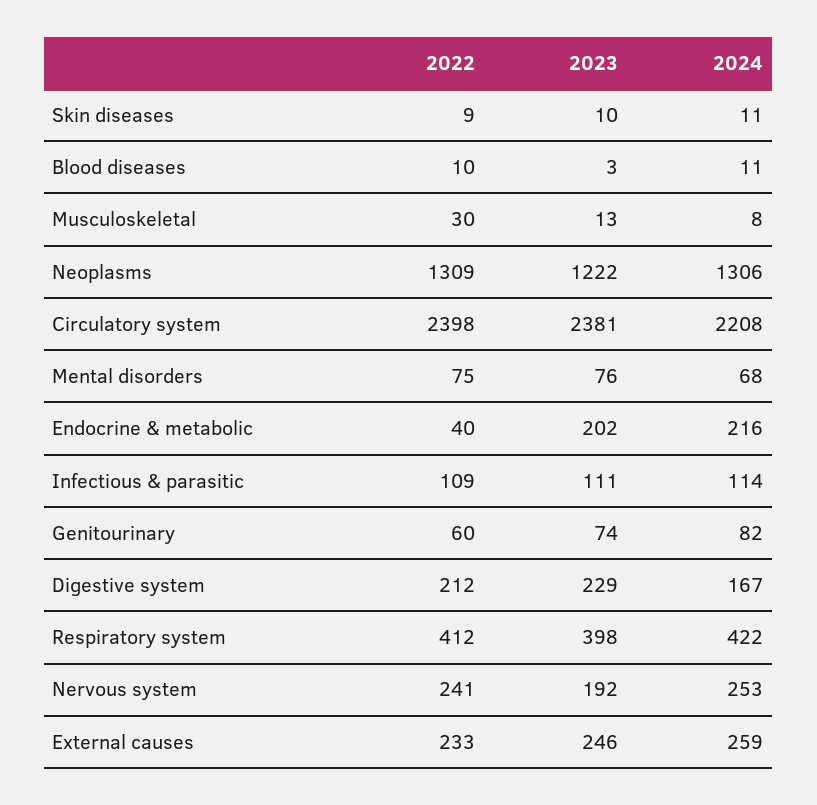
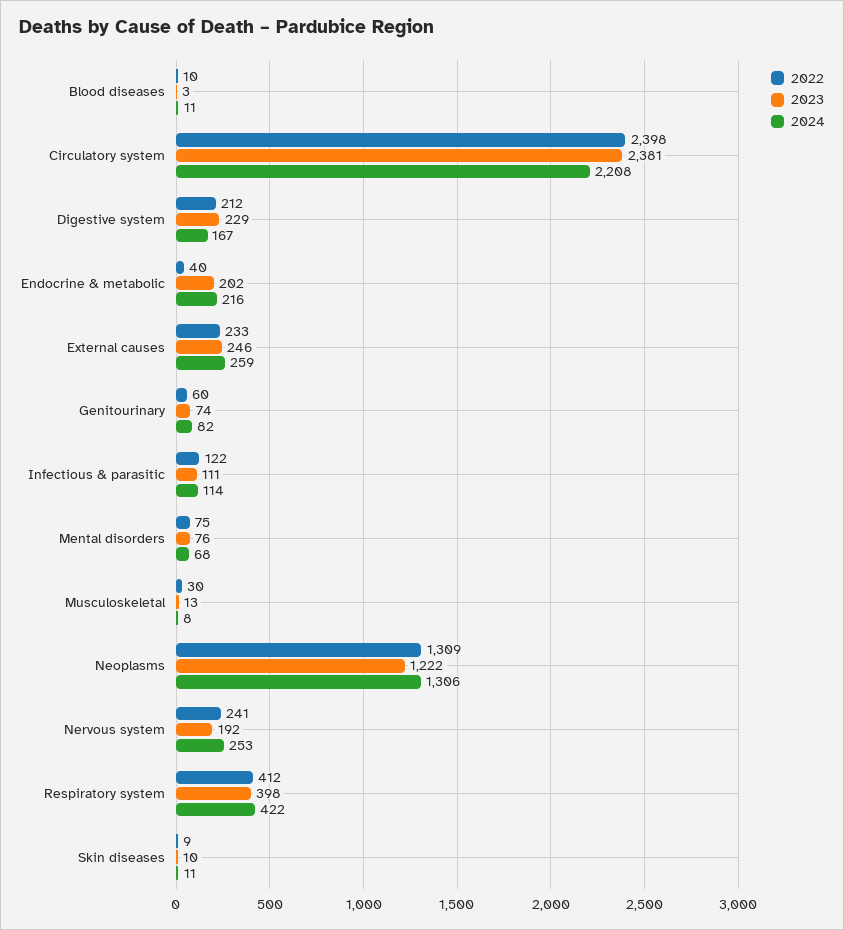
2022, Infectious & parasitic: 109 -> 122

